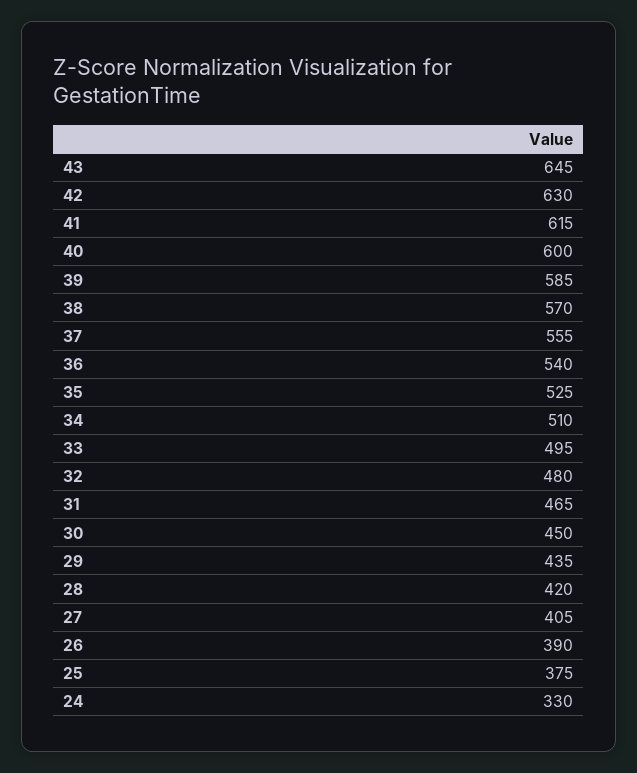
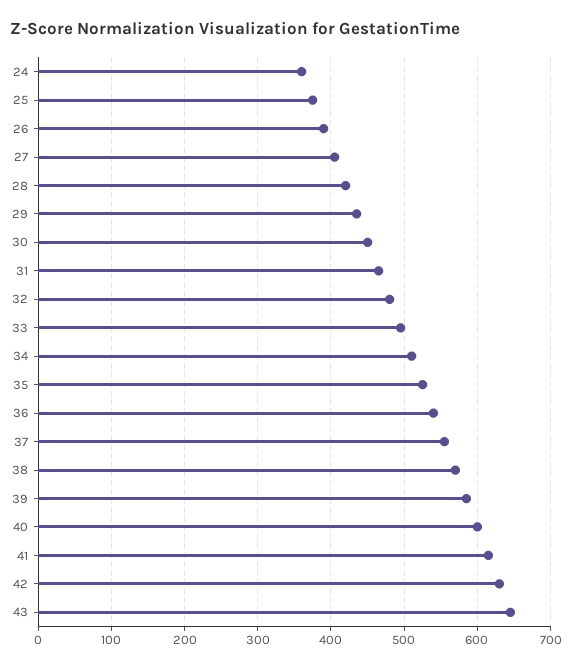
24: 330 -> 360

